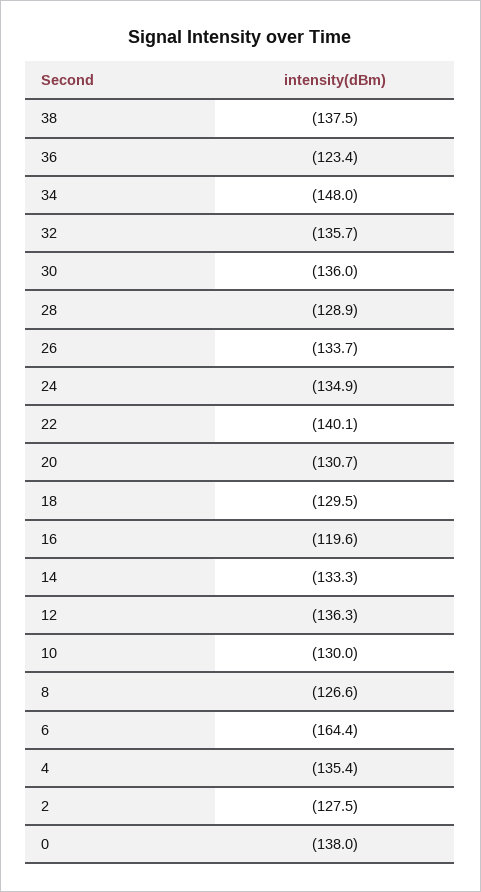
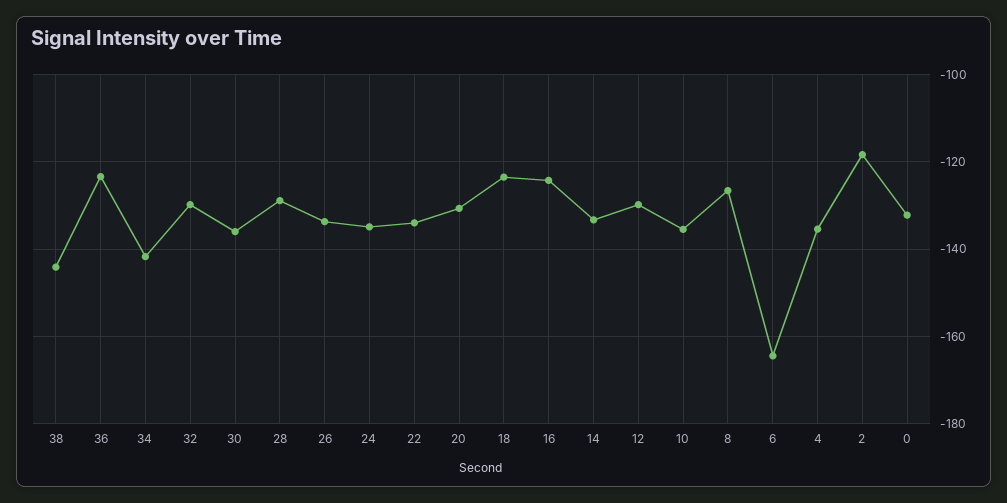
38: -137.5 -> -144
34: -148 -> -142
32: -135.7 -> -130
22: -140.1 -> -134
18: -129.5 -> -124
16: -119.6 -> -124
12: -136.3 -> -130
10: -130 -> -136
2: -127.5 -> -118
0: -138 -> -132

